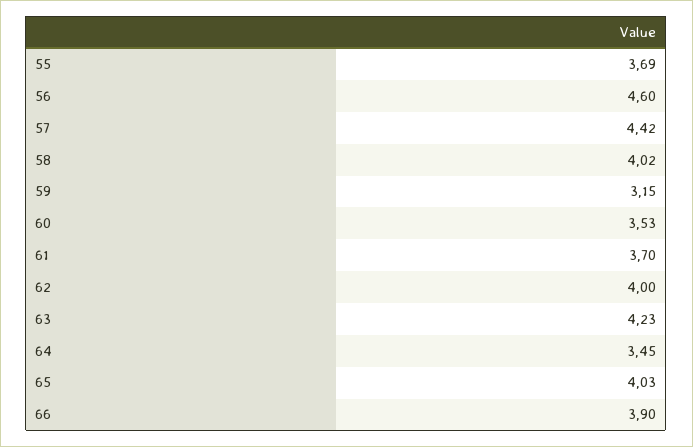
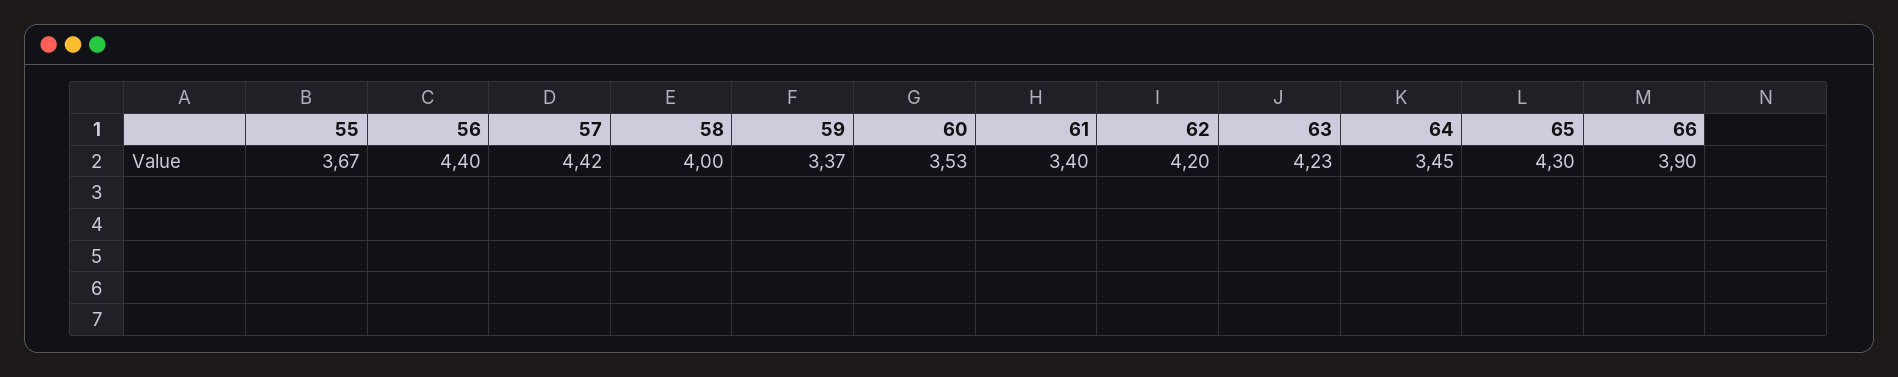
55: 3.69 -> 3.67
56: 4.6 -> 4.4
58: 4.02 -> 4
59: 3.15 -> 3.37
61: 3.7 -> 3.4
62: 4 -> 4.2
65: 4.03 -> 4.3

